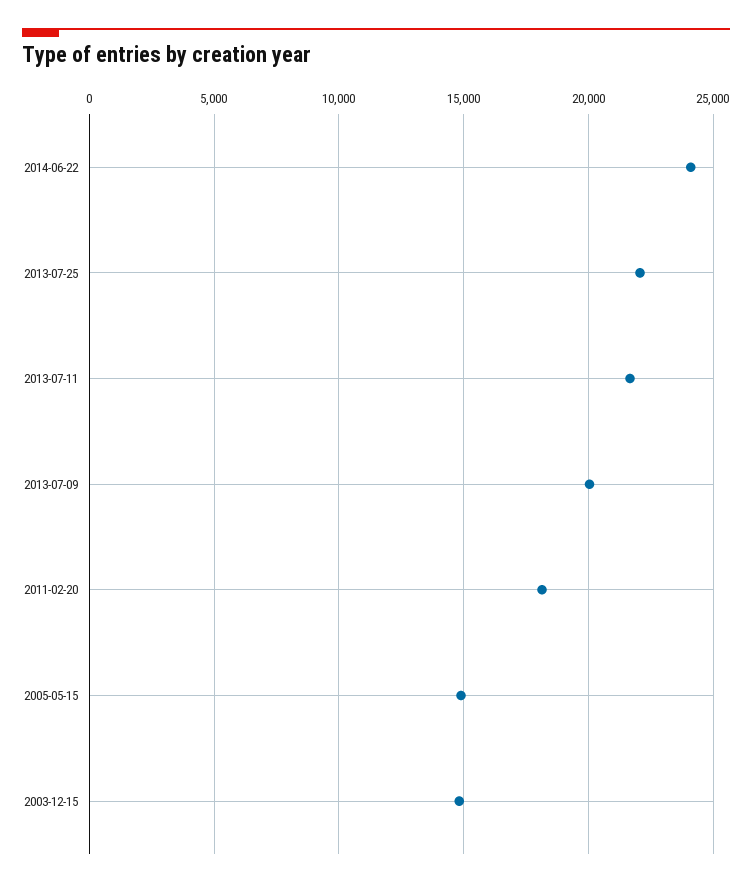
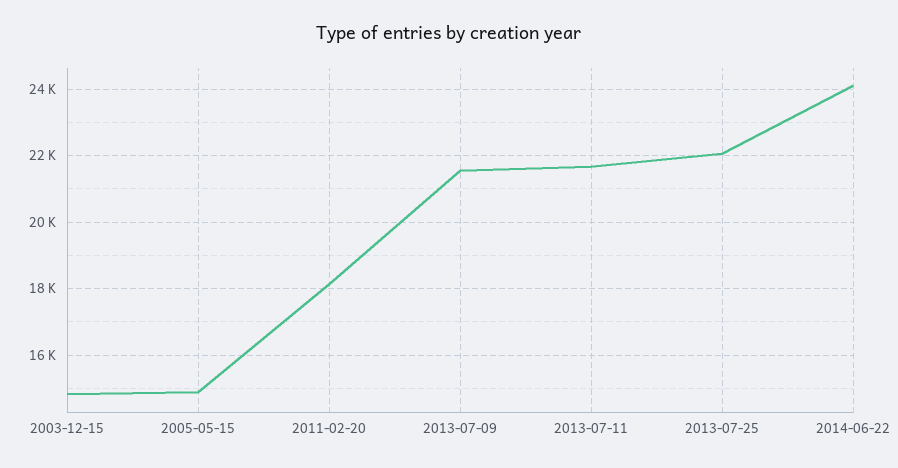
2013-07-09: 20000 -> 21600

